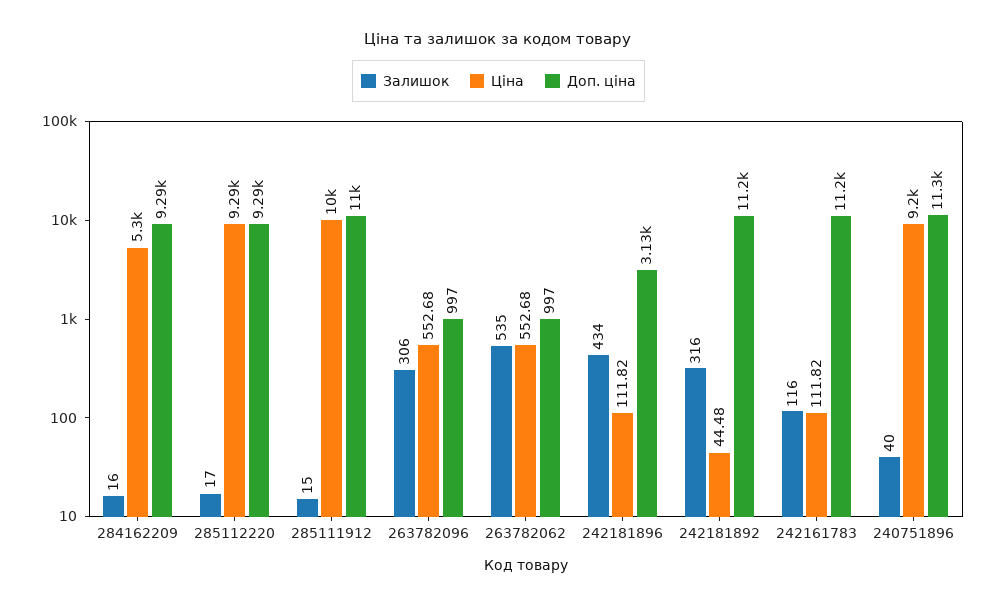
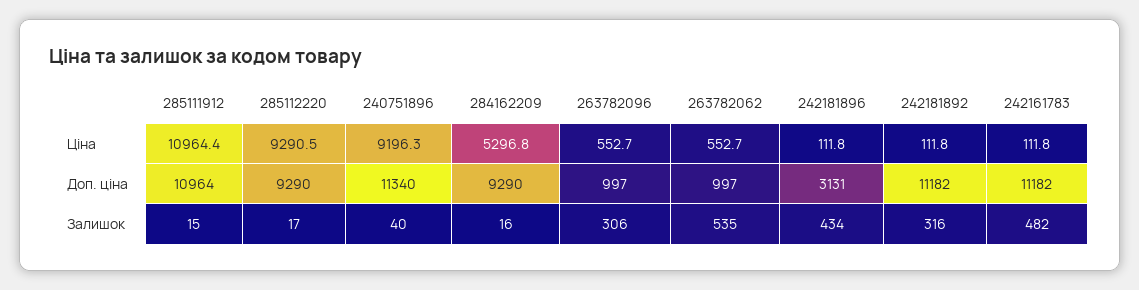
Ціна, 285111912: 10000 -> 10964.4
Ціна, 242181892: 44.48 -> 111.8
Залишок, 242161783: 116 -> 482

